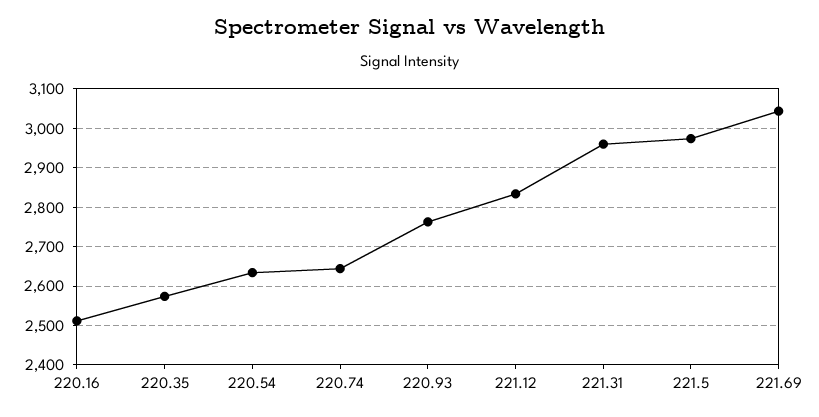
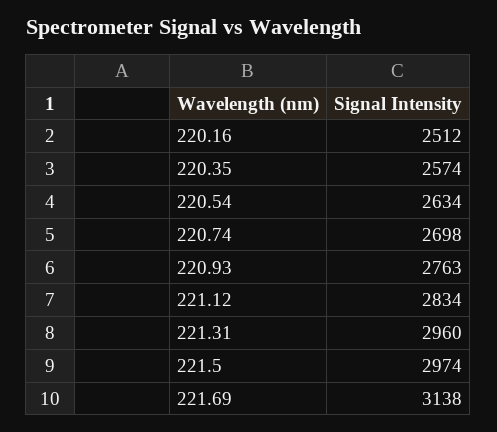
220.74: 2640 -> 2698
221.69: 3040 -> 3138

